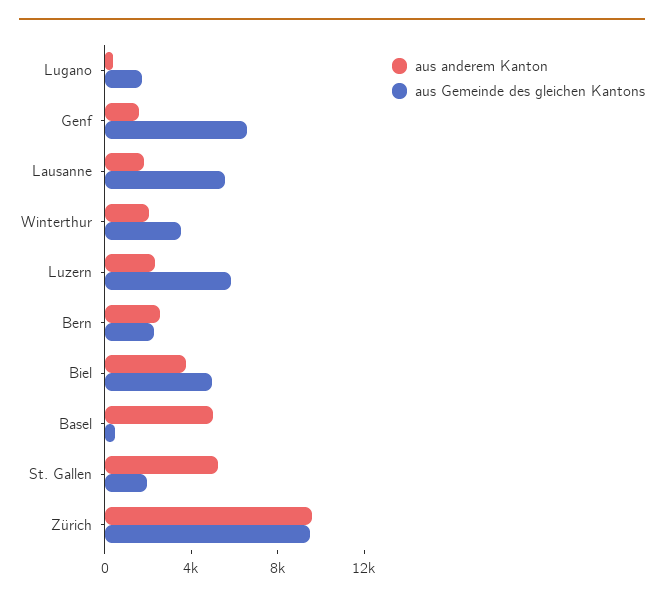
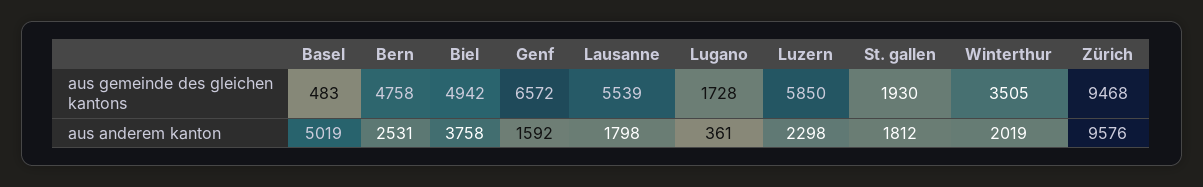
aus Gemeinde des gleichen Kantons, Bern: 2000 -> 4758
aus anderem Kanton, St. Gallen: 5000 -> 1812

